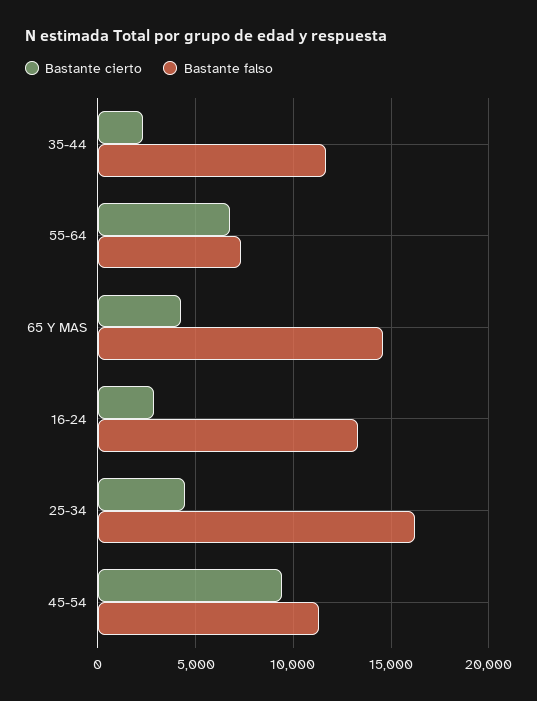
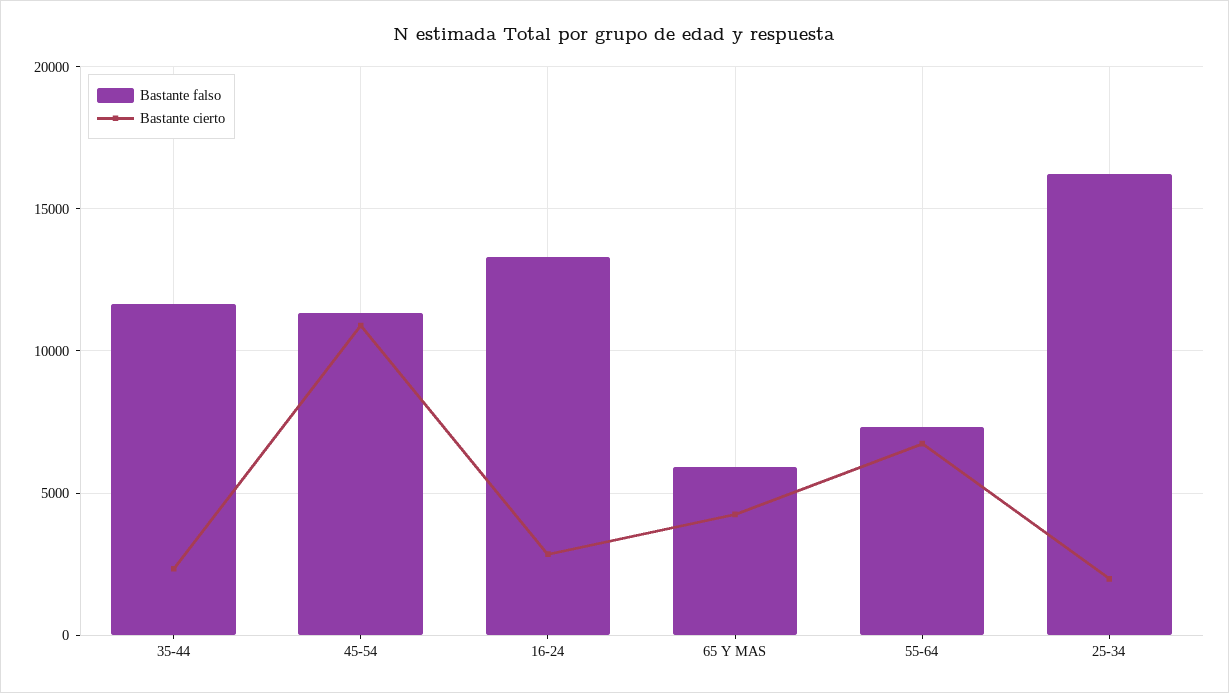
Bastante falso, 65 Y MAS: 14500 -> 6000
Bastante cierto, 25-34: 4500 -> 2000
Bastante cierto, 45-54: 9500 -> 11000

